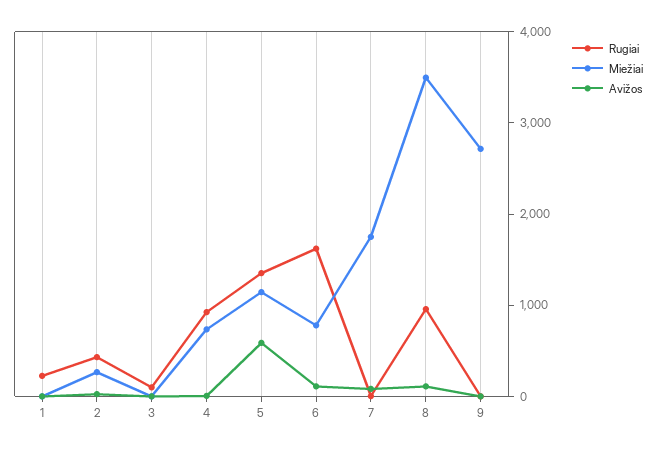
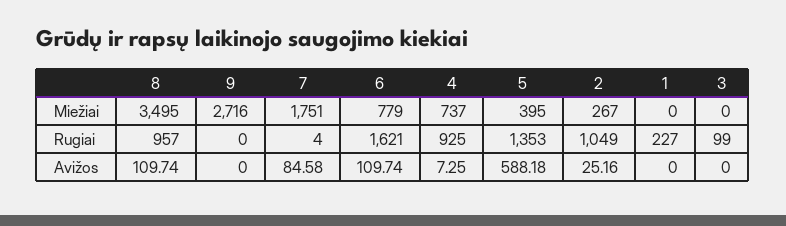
Rugiai, 2: 400 -> 1049
Miežiai, 5: 1200 -> 395

